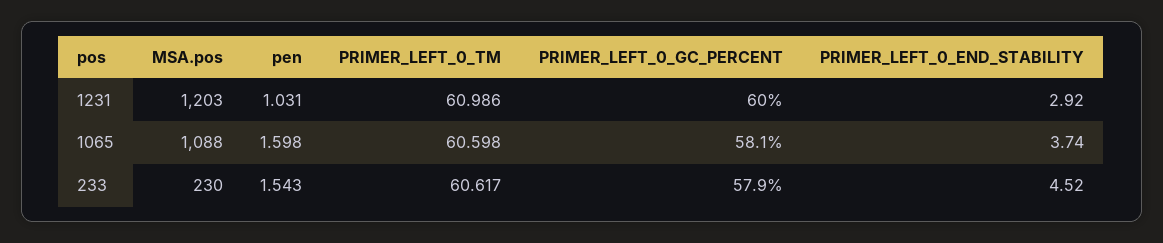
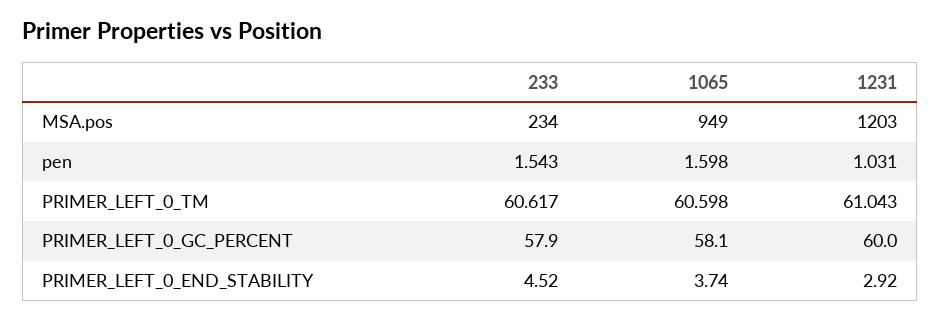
PRIMER_LEFT_0_TM, 1231: 60.986 -> 61.043
MSA.pos, 1065: 1088 -> 949
MSA.pos, 233: 230 -> 234

